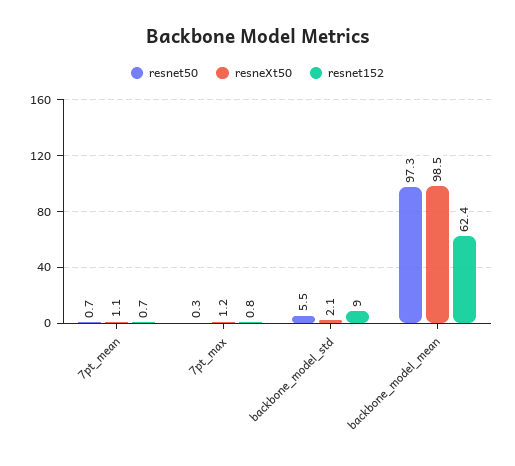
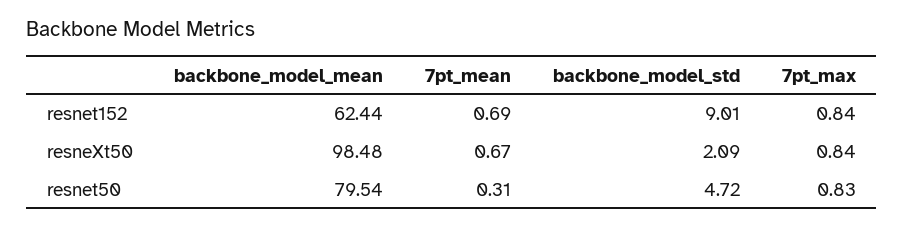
resnet50, 7pt_mean: 0.7 -> 0.31
resneXt50, 7pt_mean: 1.1 -> 0.67
resnet50, 7pt_max: 0.3 -> 0.83
resneXt50, 7pt_max: 1.2 -> 0.84
resnet50, backbone_model_std: 5.5 -> 4.72
resnet50, backbone_model_mean: 97.3 -> 79.54

